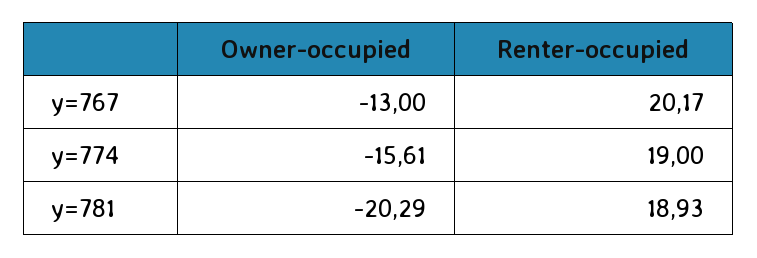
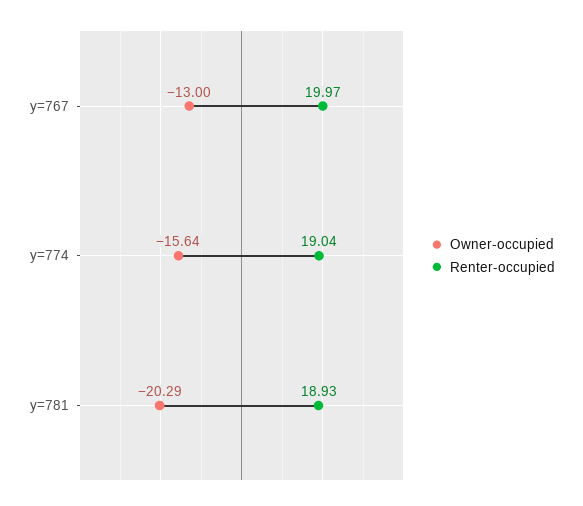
Renter-occupied, y=767: 20.17 -> 19.97
Owner-occupied, y=774: -15.61 -> -15.64
Renter-occupied, y=774: 19 -> 19.04

